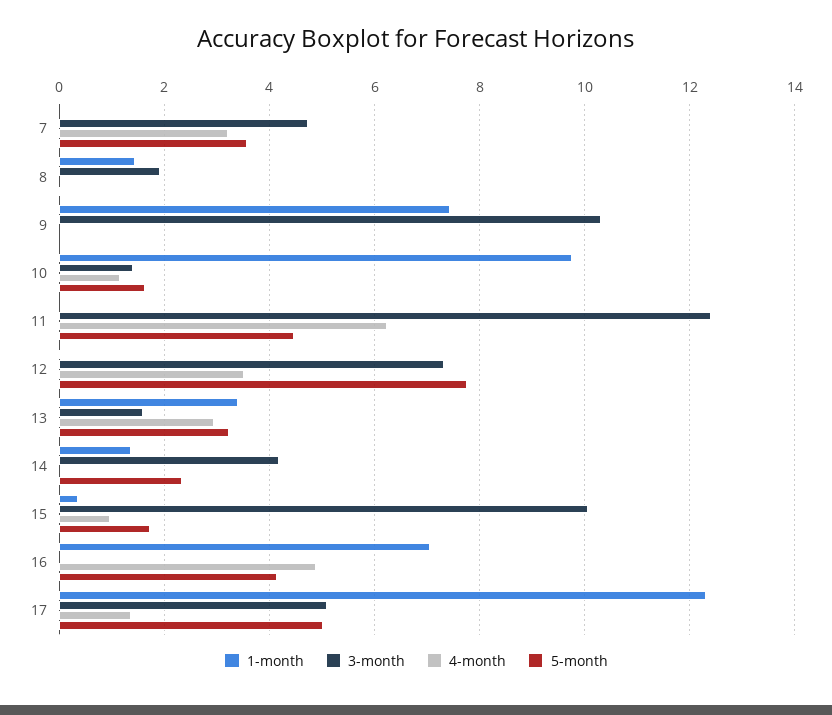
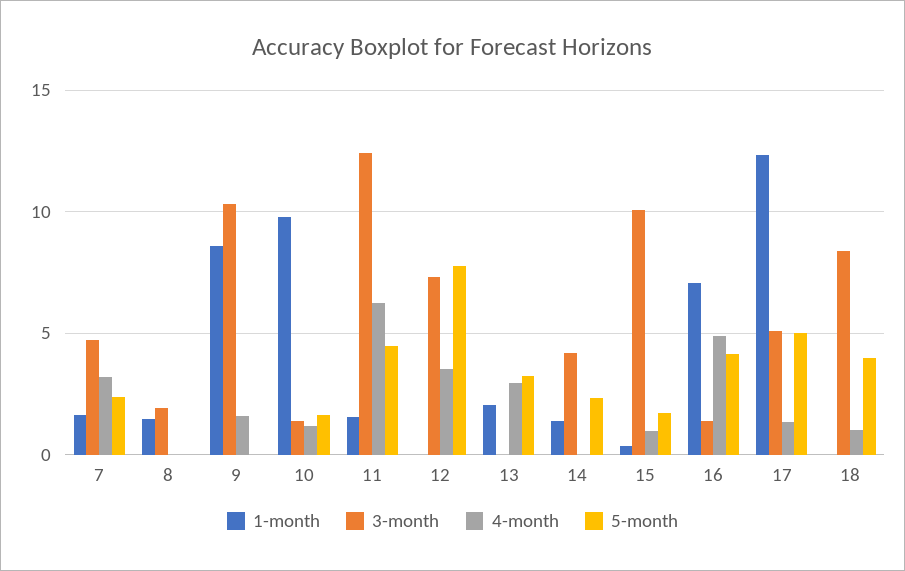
1-month, 7: 0 -> 1.5
5-month, 7: 3.6 -> 2.5
1-month, 9: 7.4 -> 8.5
4-month, 9: 0 -> 1.5
1-month, 11: 0 -> 1.5
1-month, 13: 3.4 -> 2
3-month, 13: 1.6 -> 0
3-month, 16: 0 -> 1.5
1-month, 18: none -> 0
3-month, 18: none -> 8.5
4-month, 18: none -> 1
5-month, 18: none -> 4

